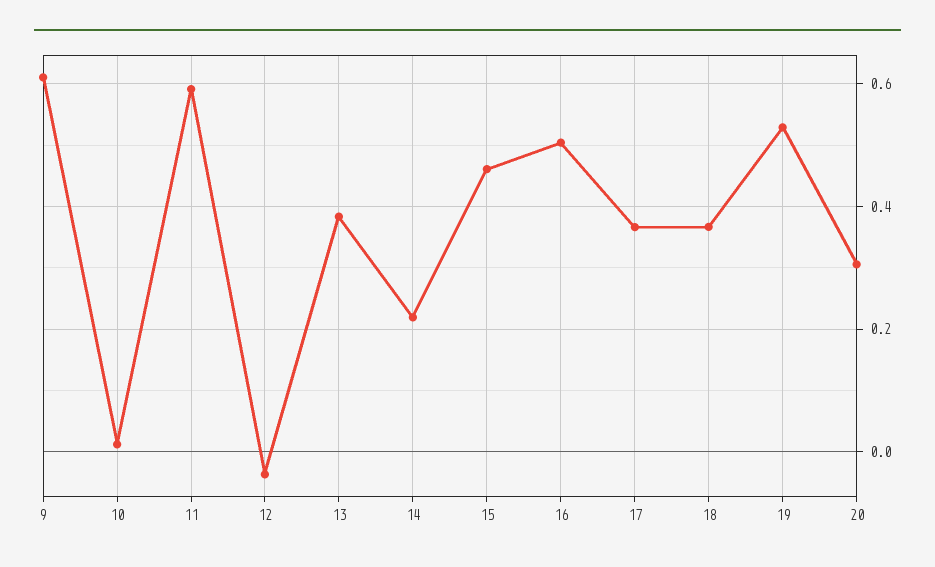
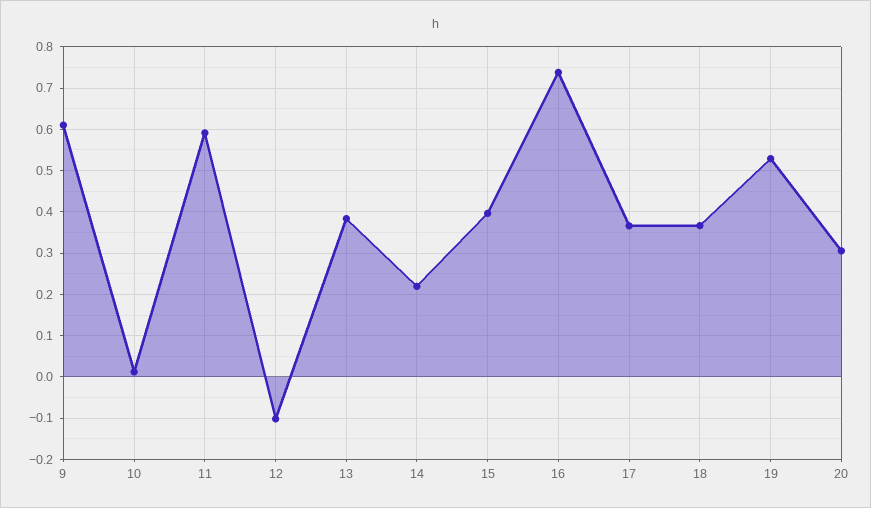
12: -0.04 -> -0.1
15: 0.46 -> 0.4
16: 0.5 -> 0.74

